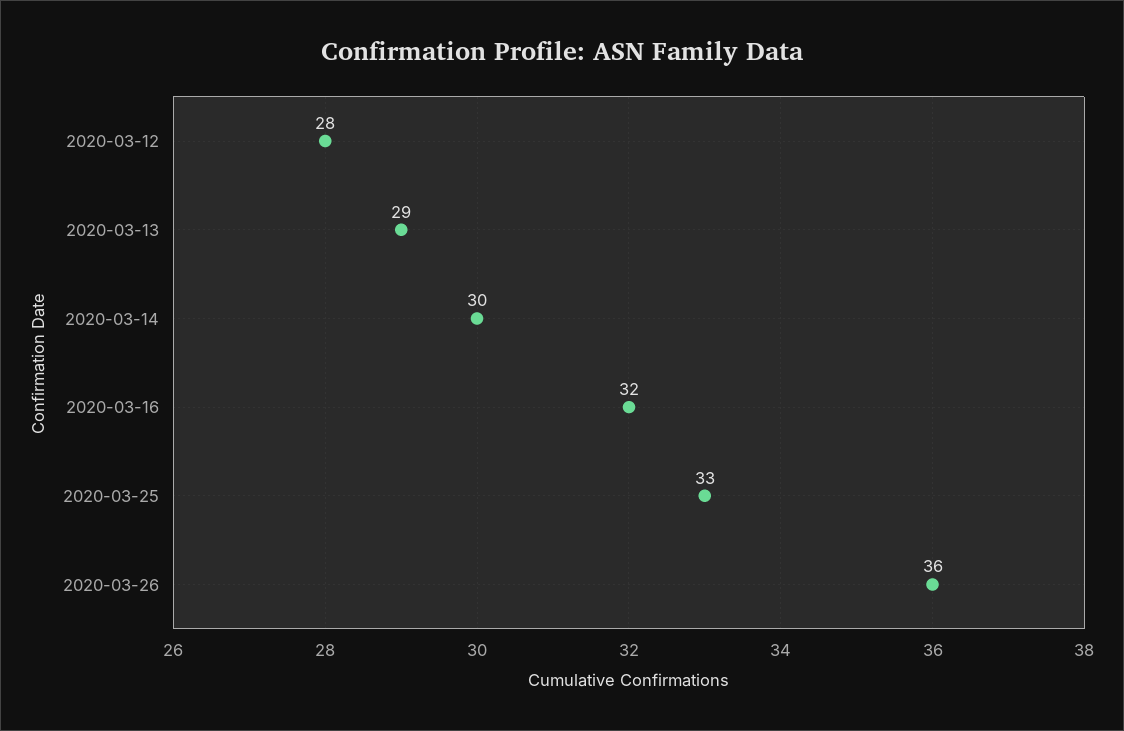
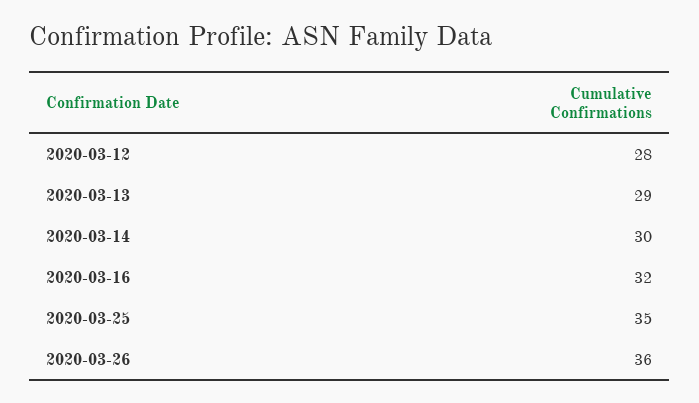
2020-03-25: 33 -> 35

